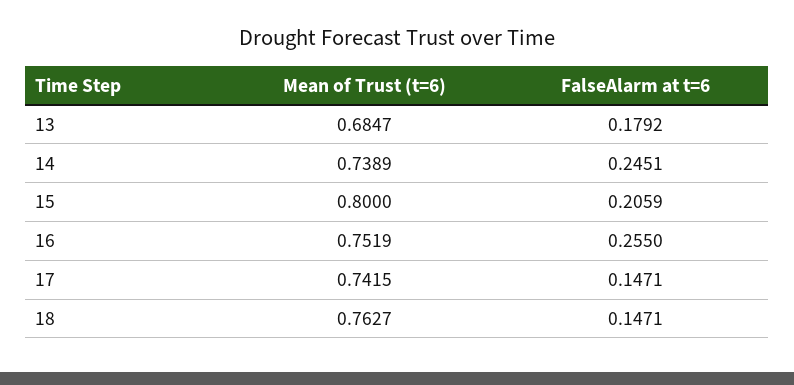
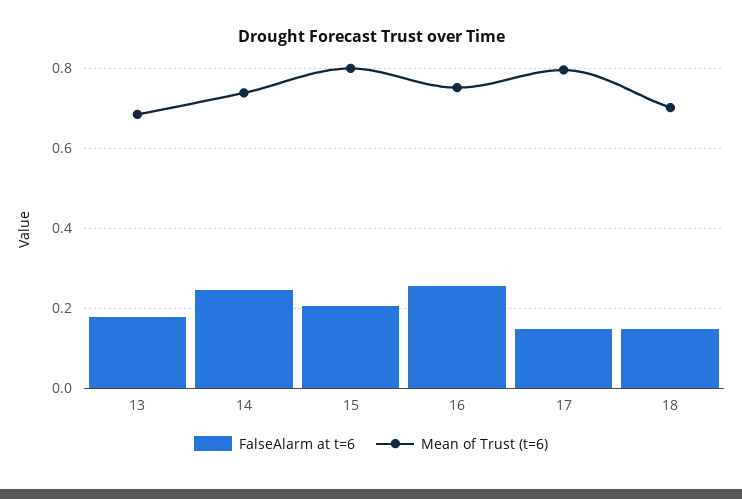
Mean of Trust (t=6), 17: 0.7415 -> 0.8
Mean of Trust (t=6), 18: 0.7627 -> 0.7

